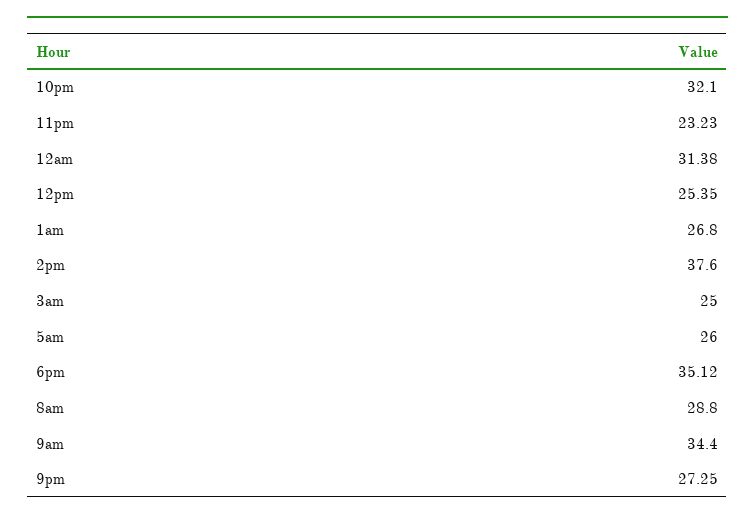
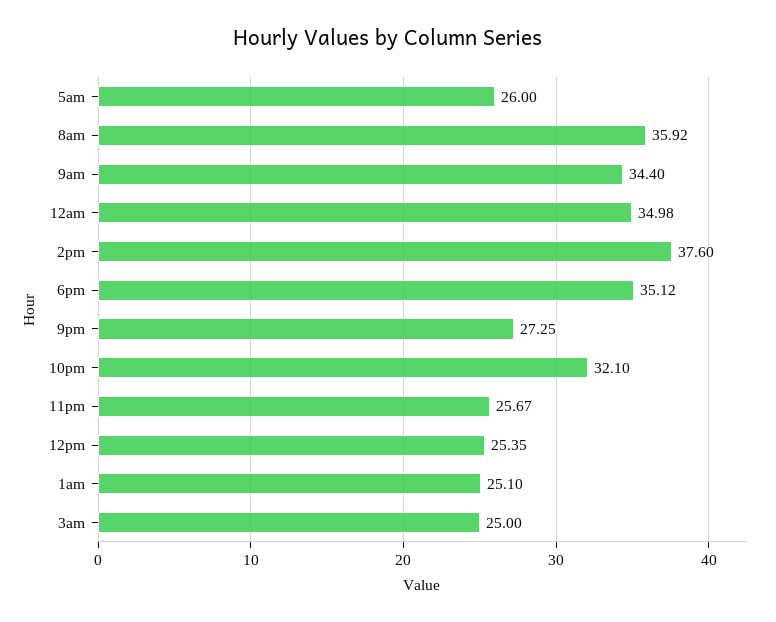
11pm: 23.23 -> 25.67
12am: 31.38 -> 34.98
1am: 26.8 -> 25.1
8am: 28.8 -> 35.92

